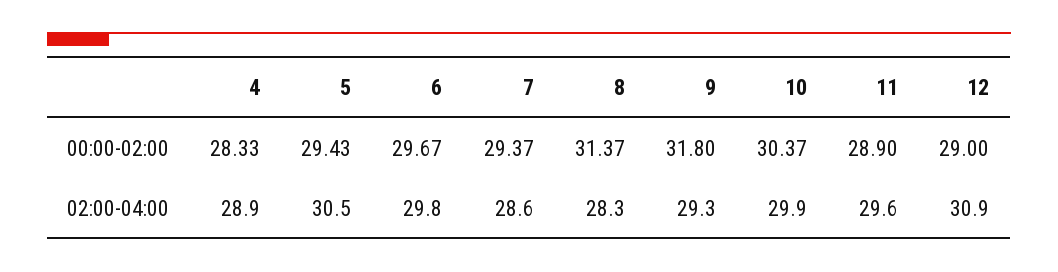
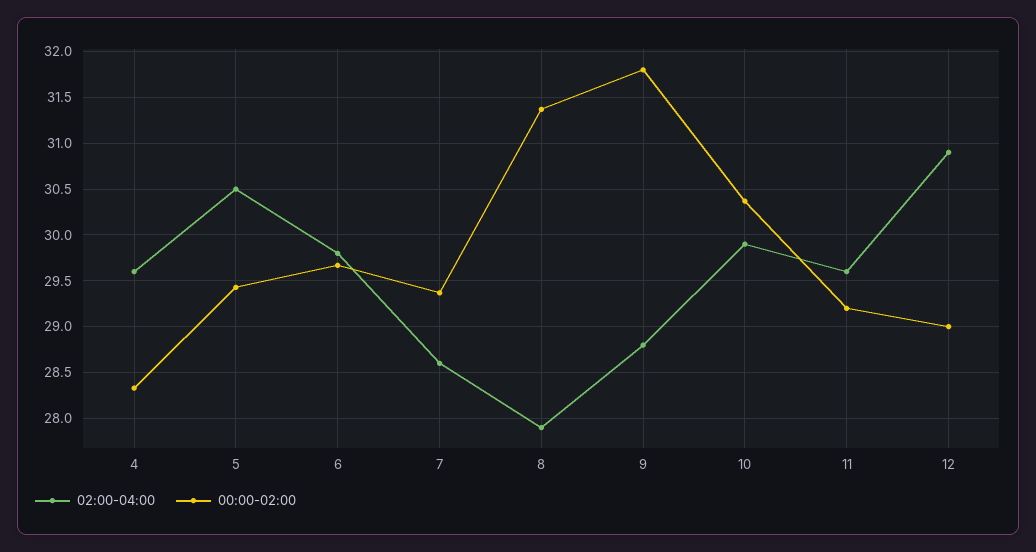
00:00-02:00, 11: 28.9 -> 29.2
02:00-04:00, 4: 28.9 -> 29.6
02:00-04:00, 8: 28.3 -> 27.9
02:00-04:00, 9: 29.3 -> 28.8

